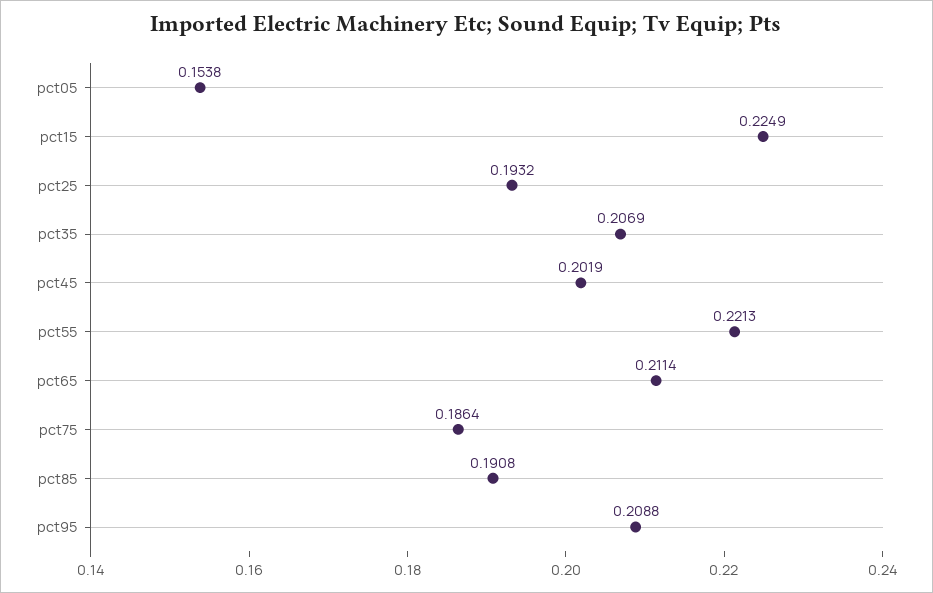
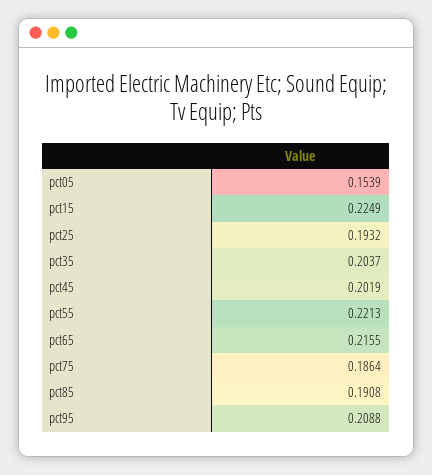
pct05: 0.1538 -> 0.1539
pct35: 0.2069 -> 0.2037
pct65: 0.2114 -> 0.2155

